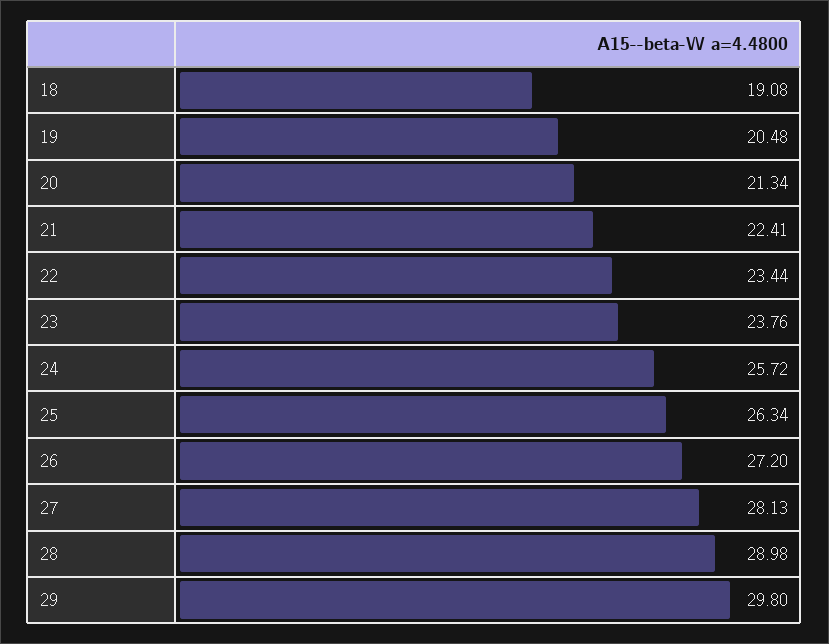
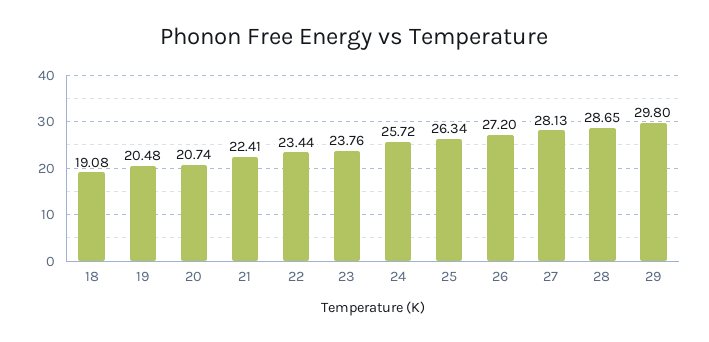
20: 21.34 -> 20.74
28: 28.98 -> 28.65

